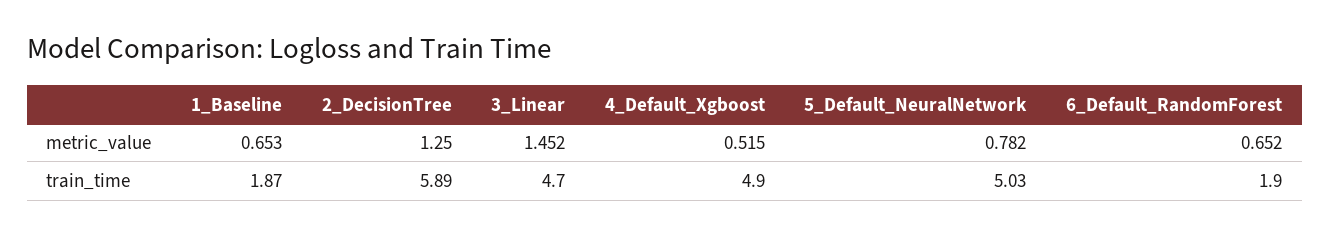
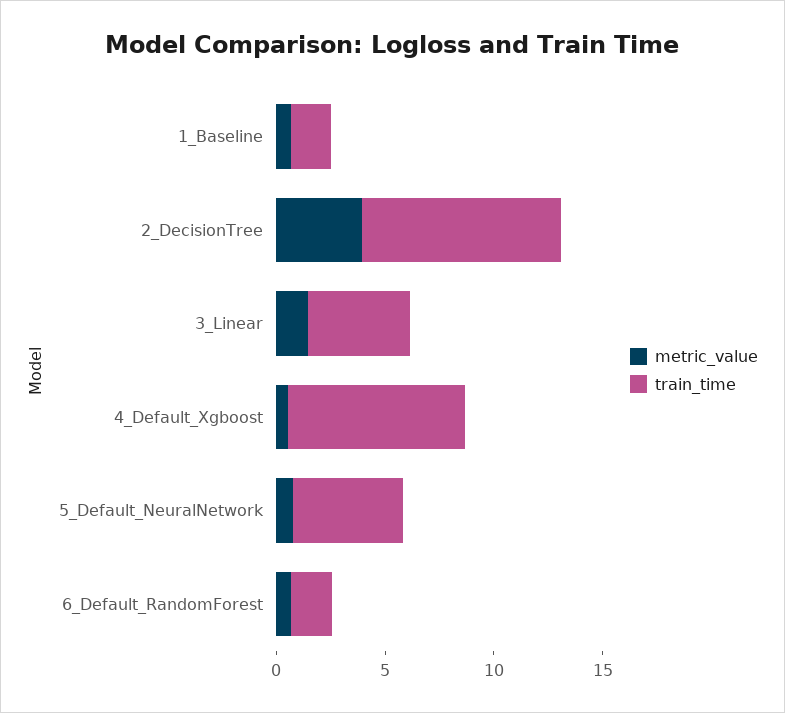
metric_value, 2_DecisionTree: 1.25 -> 4
train_time, 2_DecisionTree: 5.89 -> 9
train_time, 4_Default_Xgboost: 4.9 -> 8

